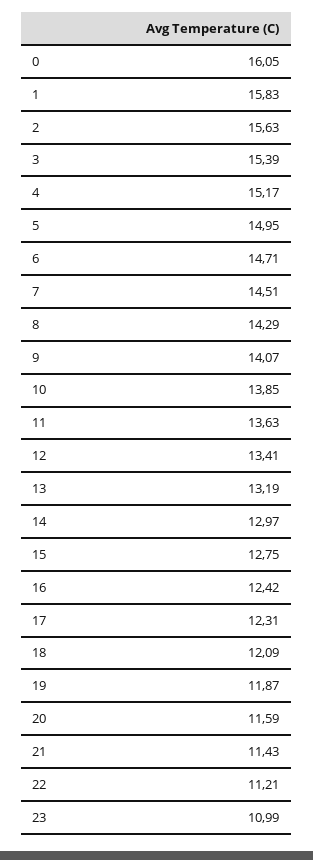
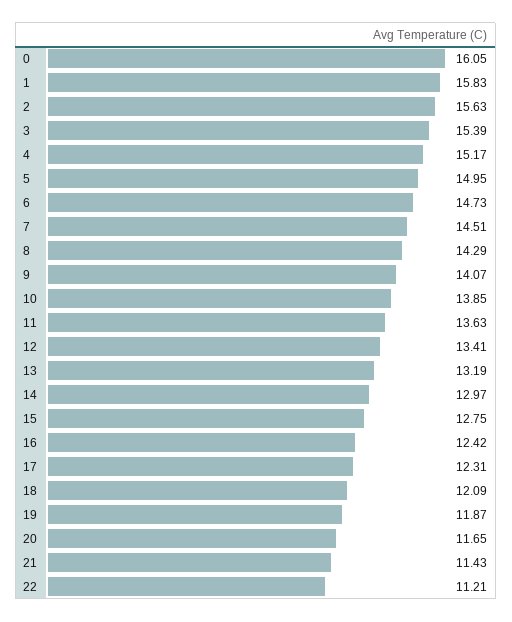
6: 14.71 -> 14.73
20: 11.59 -> 11.65
23: 10.99 -> none

